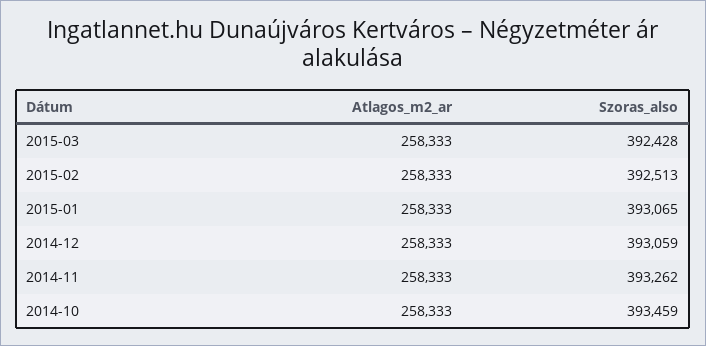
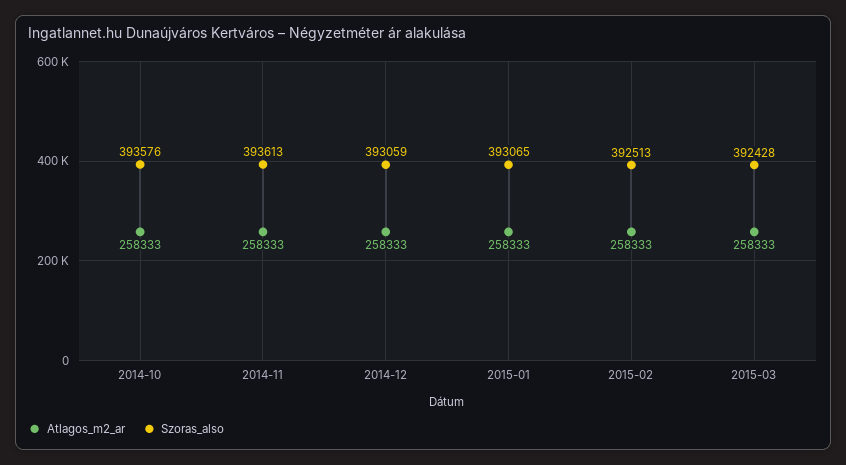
Szoras_also, 2014-11: 393262 -> 393613
Szoras_also, 2014-10: 393459 -> 393576

